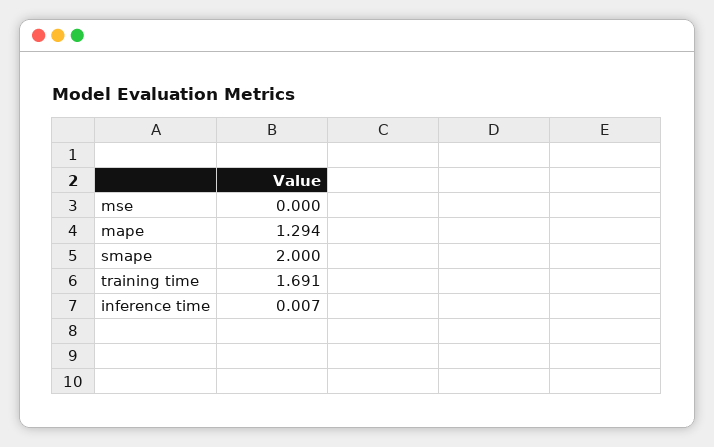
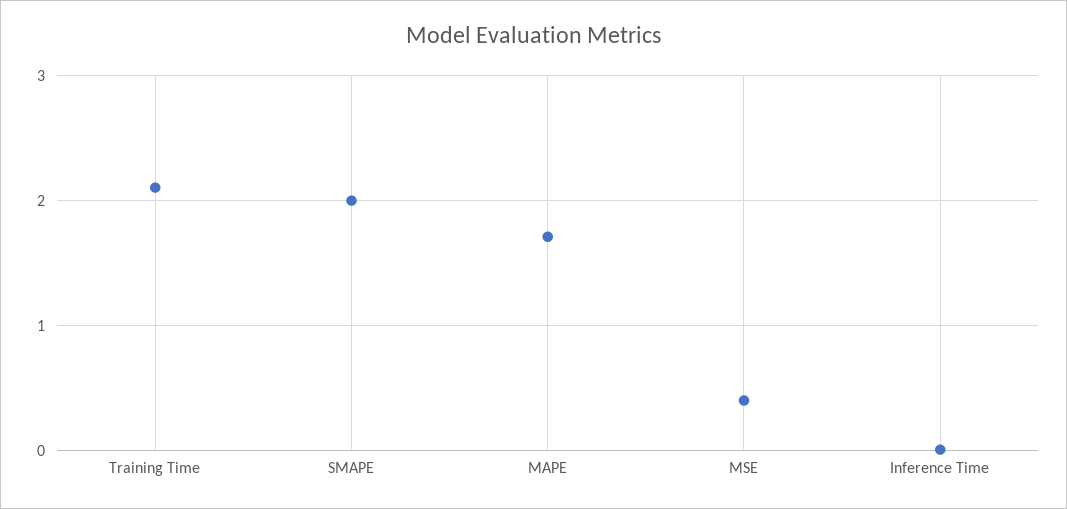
mse: 0 -> 0.4
mape: 1.294 -> 1.7
training time: 1.691 -> 2.1

